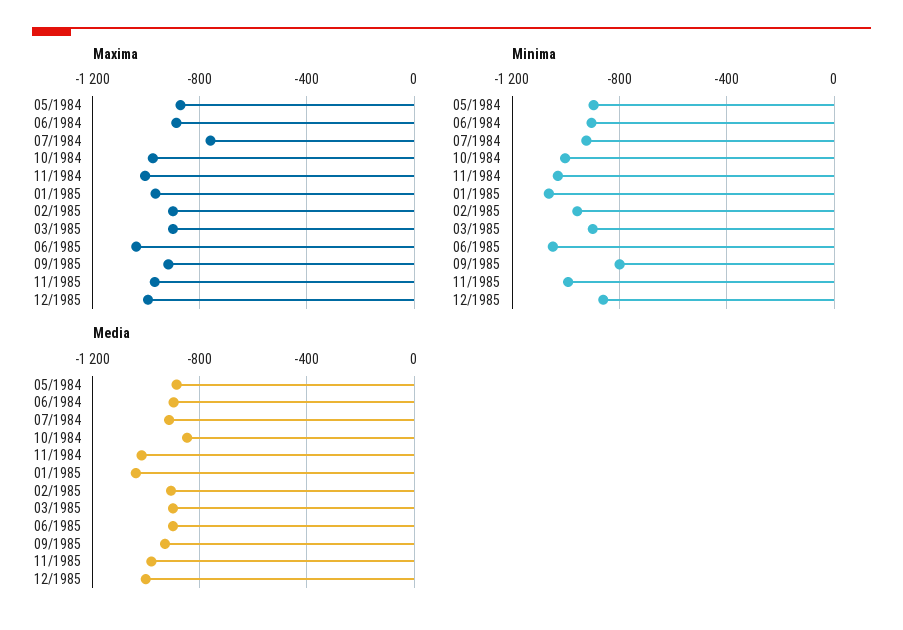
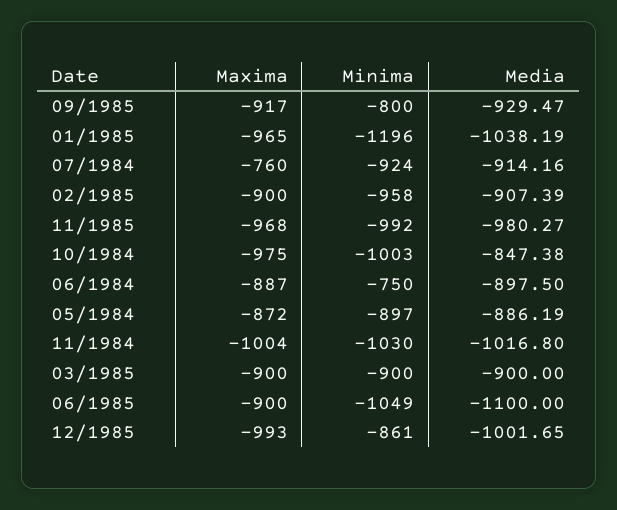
Maxima, 06/1985: -1050 -> -900
Minima, 06/1984: -900 -> -750
Minima, 01/1985: -1050 -> -1196
Media, 06/1985: -900 -> -1100

